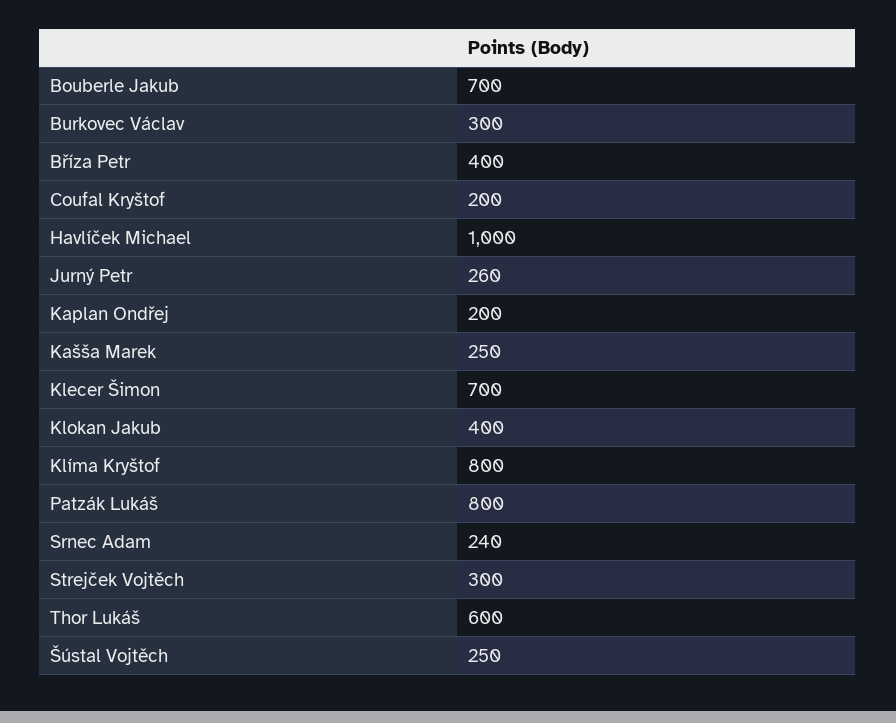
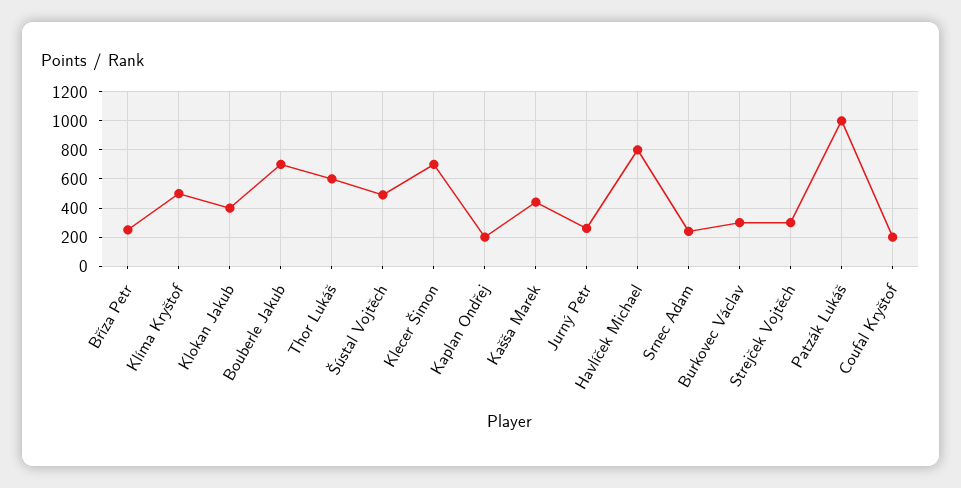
Bříza Petr: 400 -> 250
Havlíček Michael: 1000 -> 800
Kašša Marek: 250 -> 450
Klíma Kryštof: 800 -> 500
Patzák Lukáš: 800 -> 1000
Šústal Vojtěch: 250 -> 500

